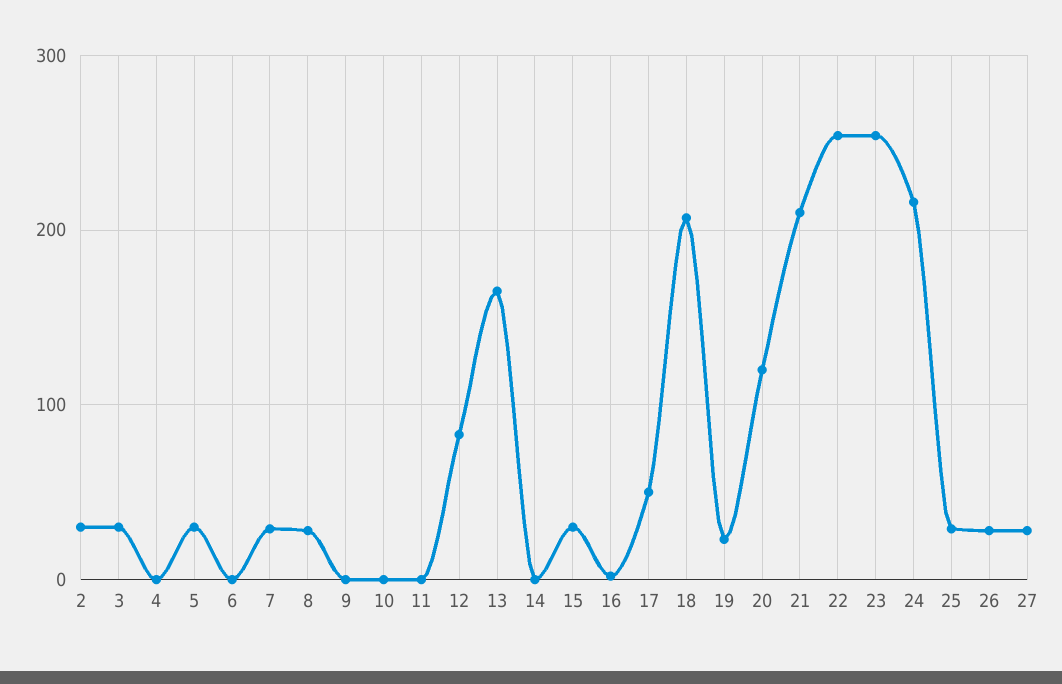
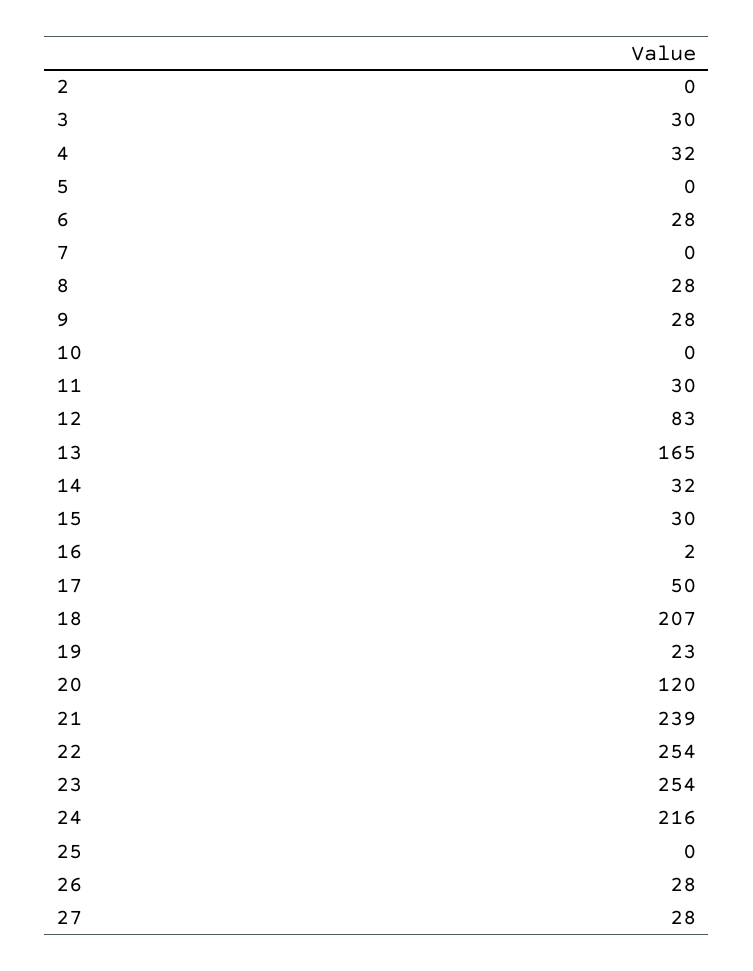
2: 30 -> 0
4: 0 -> 32
5: 30 -> 0
6: 0 -> 28
7: 30 -> 0
9: 0 -> 28
11: 0 -> 30
14: 0 -> 32
21: 210 -> 239
25: 30 -> 0

